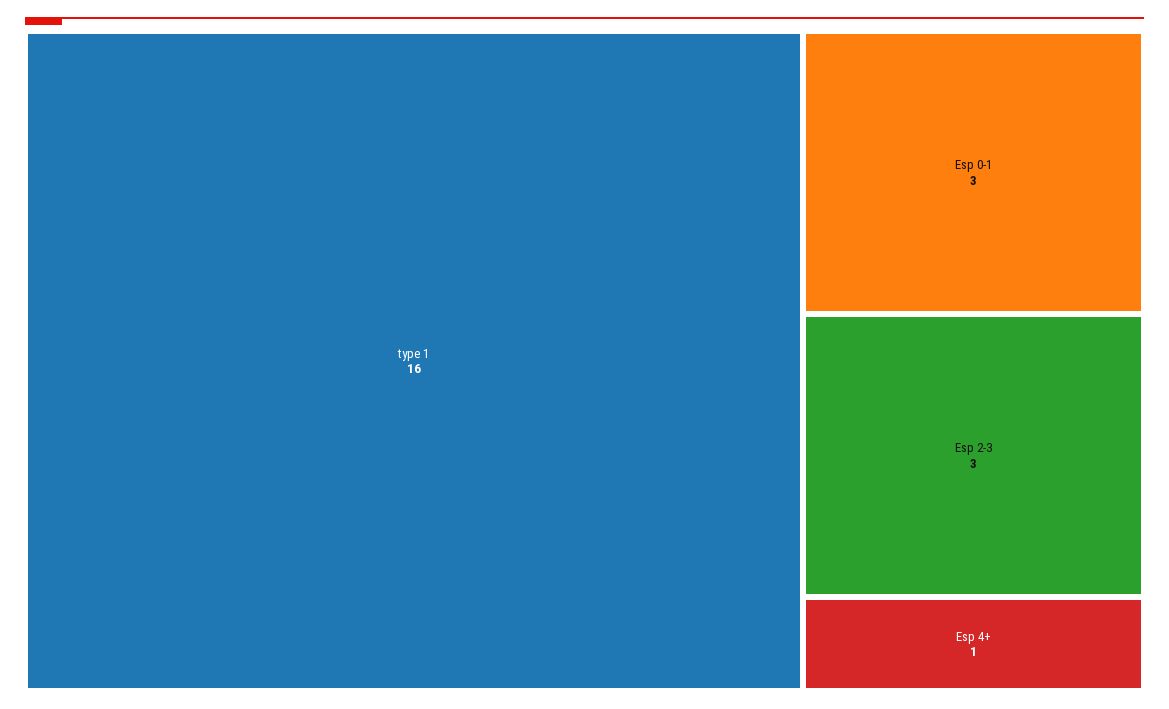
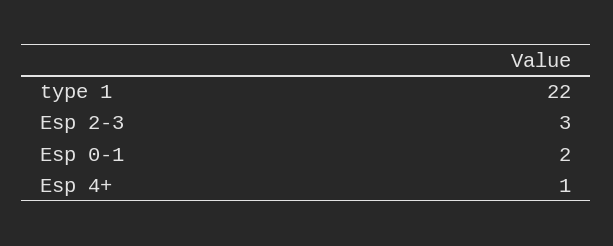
type 1: 16 -> 22
Esp 0-1: 3 -> 2

